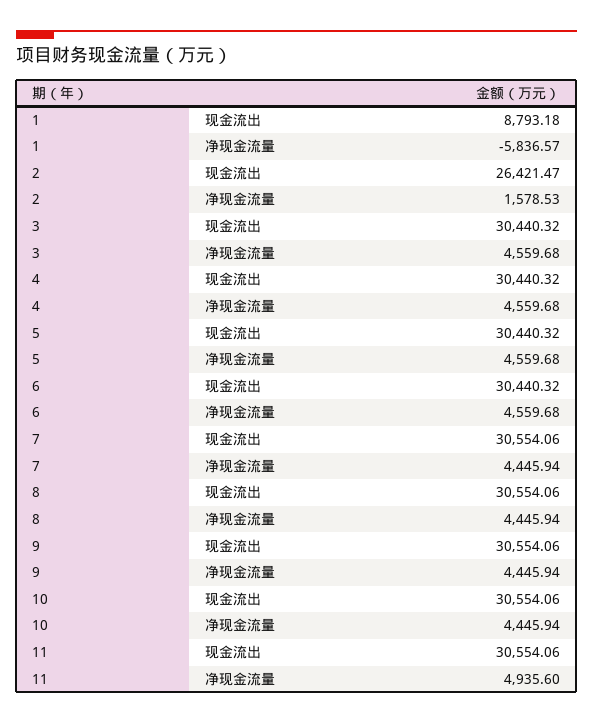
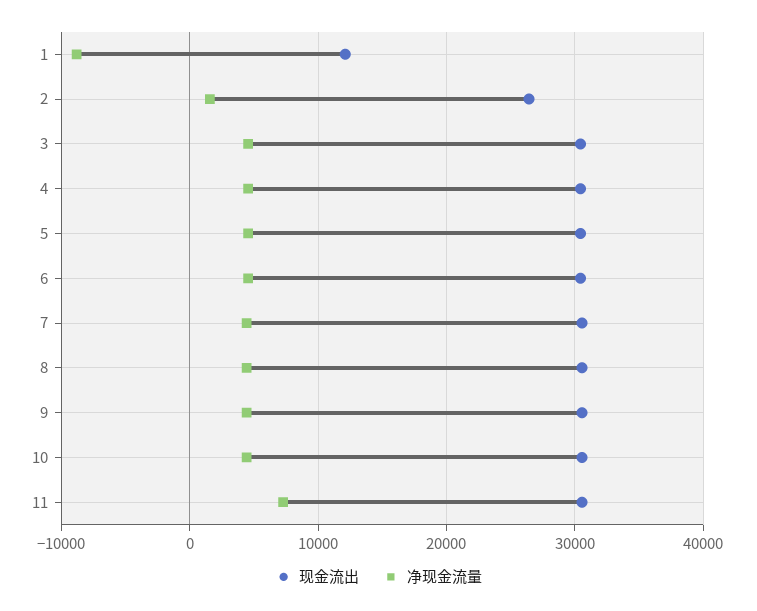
现金流出, 1: 8793.18 -> 12000
净现金流量, 1: -5836.57 -> -9000
净现金流量, 11: 4935.6 -> 7000

